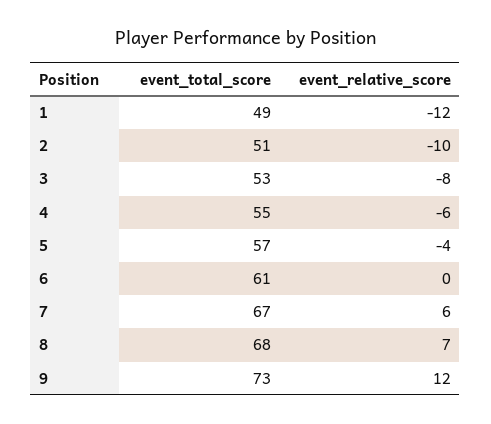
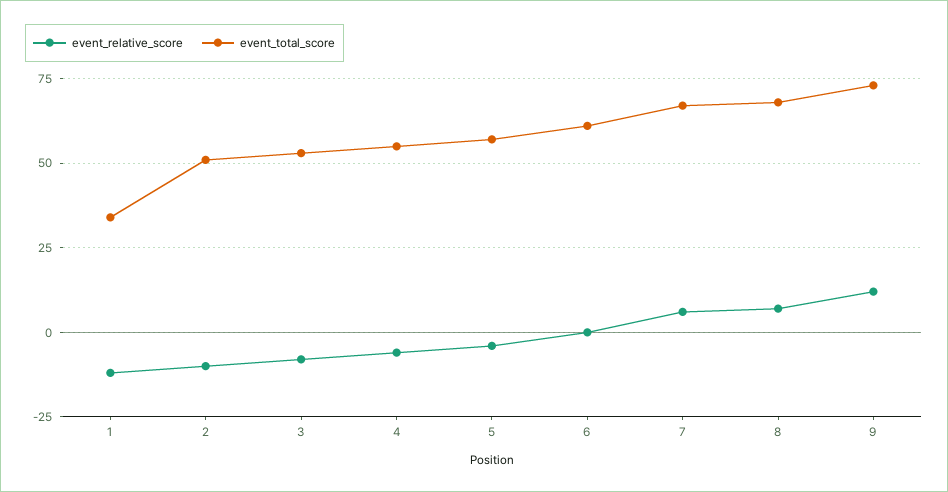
event_total_score, 1: 49 -> 35

